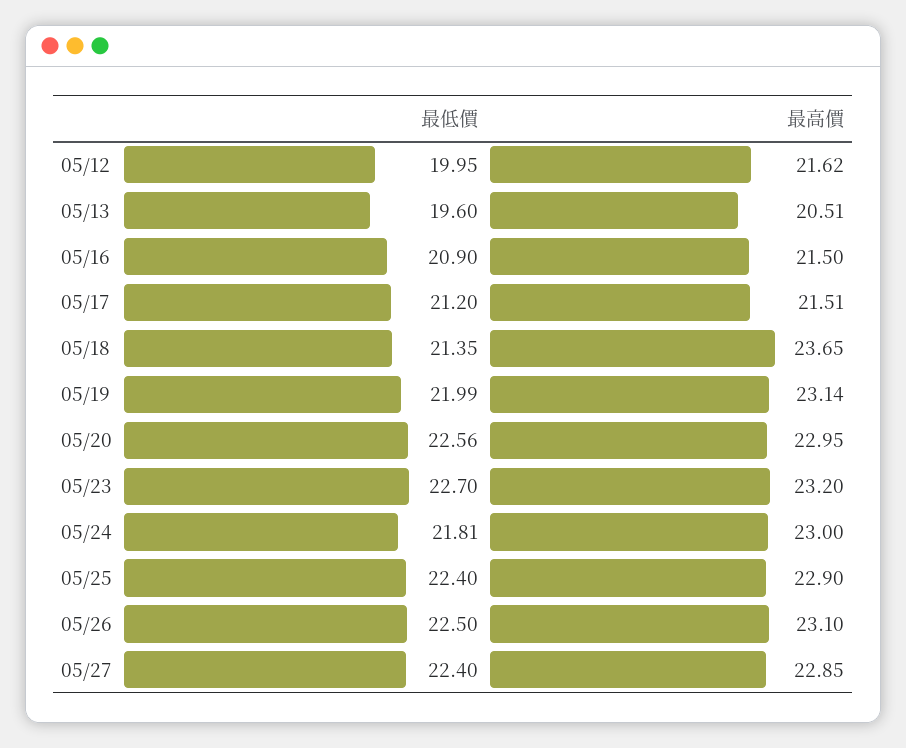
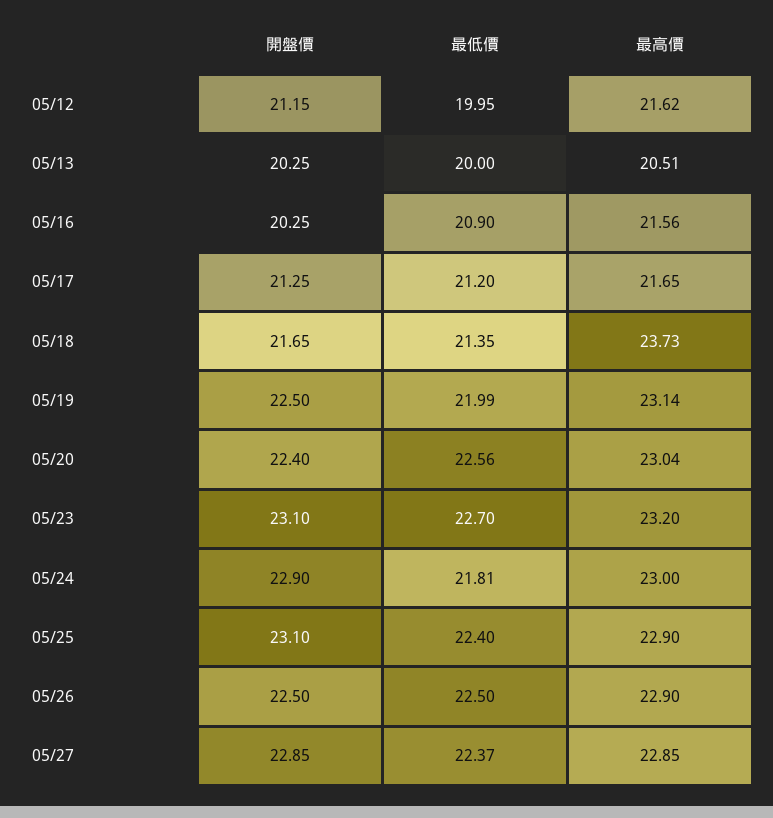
最低價, 05/13: 19.6 -> 20
最高價, 05/16: 21.5 -> 21.56
最高價, 05/17: 21.51 -> 21.65
最高價, 05/18: 23.65 -> 23.73
最高價, 05/20: 22.95 -> 23.04
最高價, 05/26: 23.1 -> 22.9
最低價, 05/27: 22.4 -> 22.37
開盤價, 05/12: none -> 21.15
開盤價, 05/13: none -> 20.25
開盤價, 05/16: none -> 20.25
開盤價, 05/17: none -> 21.25
開盤價, 05/18: none -> 21.65
開盤價, 05/19: none -> 22.5
開盤價, 05/20: none -> 22.4
開盤價, 05/23: none -> 23.1
開盤價, 05/24: none -> 22.9
開盤價, 05/25: none -> 23.1
開盤價, 05/26: none -> 22.5
開盤價, 05/27: none -> 22.85

